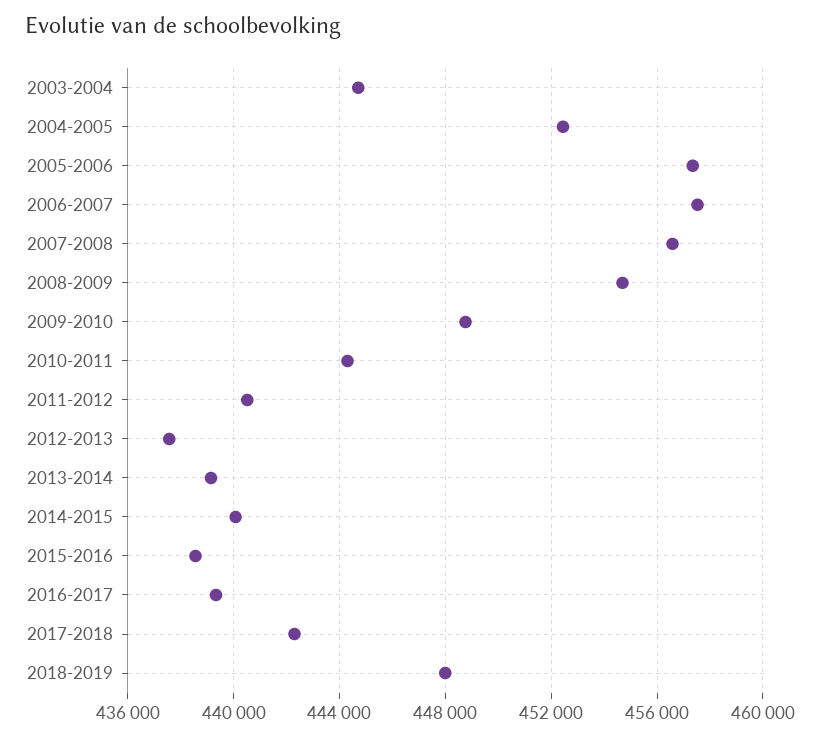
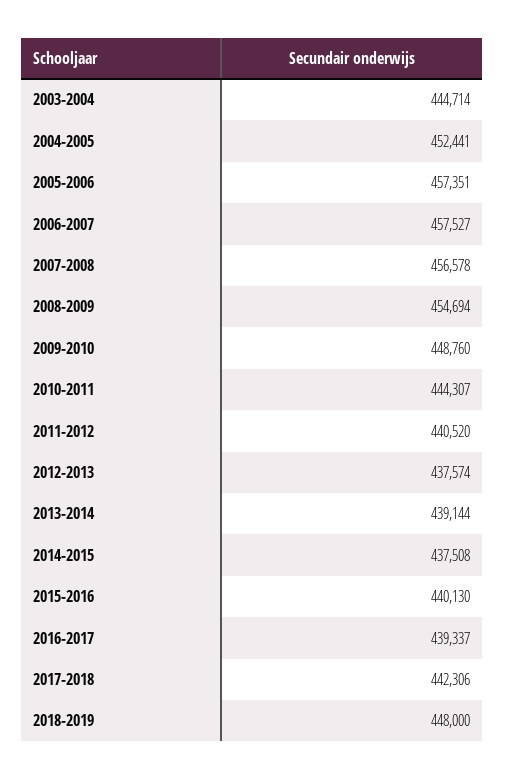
2014-2015: 440000 -> 437508
2015-2016: 438500 -> 440130

